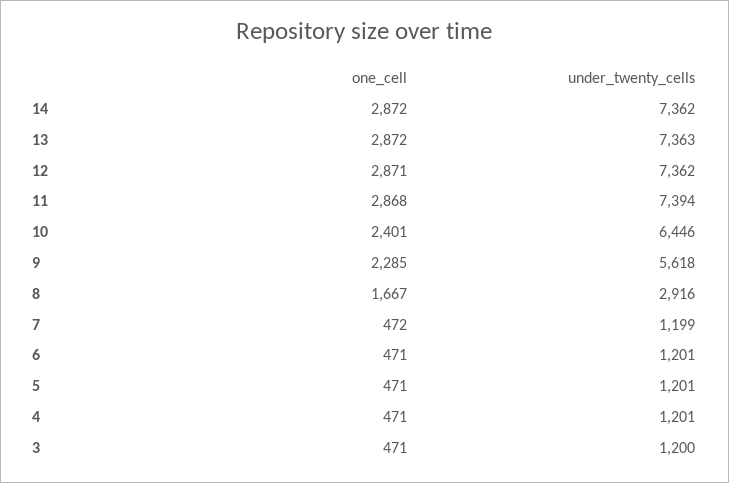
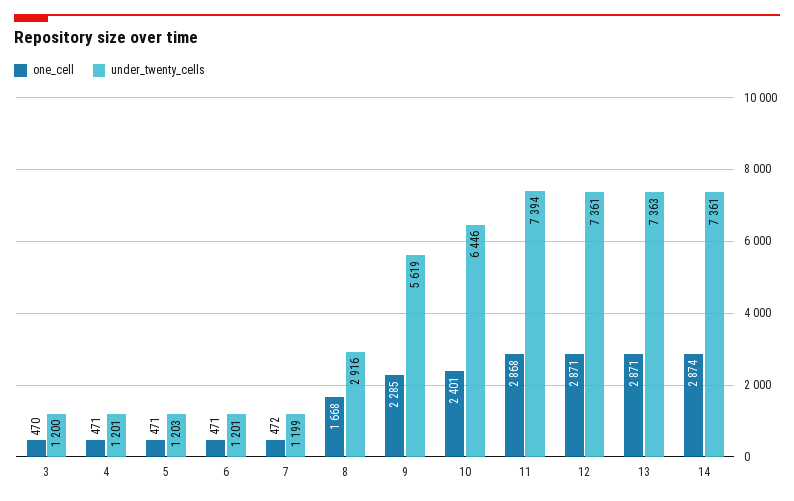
one_cell, 14: 2872 -> 2874
under_twenty_cells, 14: 7362 -> 7361
one_cell, 13: 2872 -> 2871
under_twenty_cells, 12: 7362 -> 7361
under_twenty_cells, 9: 5618 -> 5619
one_cell, 8: 1667 -> 1668
under_twenty_cells, 5: 1201 -> 1203
one_cell, 3: 471 -> 470

